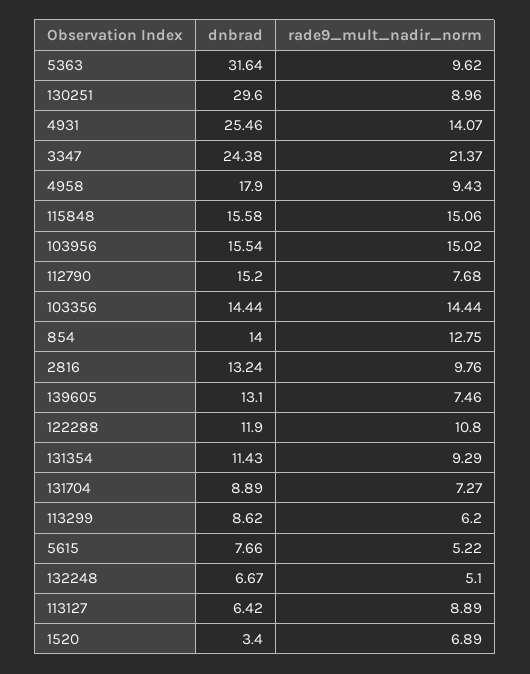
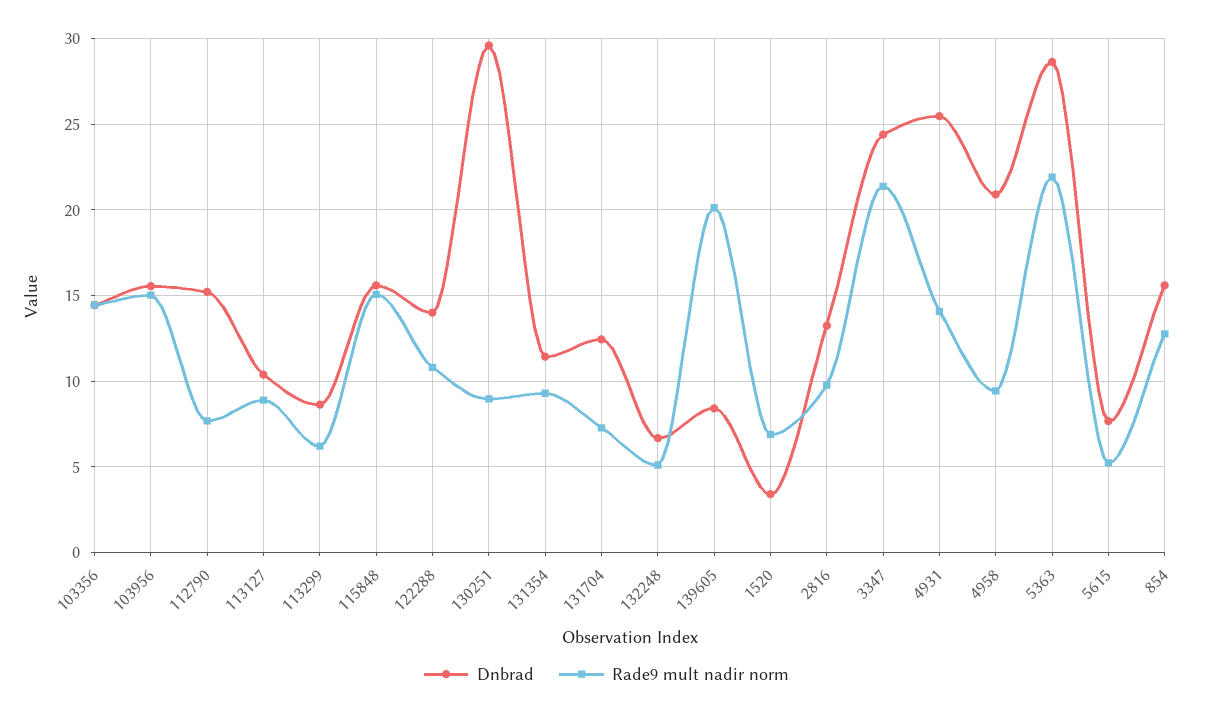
dnbrad, 5363: 31.64 -> 28.5
rade9_mult_nadir_norm, 5363: 9.62 -> 22
dnbrad, 4958: 17.9 -> 21
dnbrad, 854: 14 -> 15.5
dnbrad, 139605: 13.1 -> 8.5
rade9_mult_nadir_norm, 139605: 7.46 -> 20
dnbrad, 122288: 11.9 -> 14
dnbrad, 131704: 8.89 -> 12.5
dnbrad, 113127: 6.42 -> 10.5

